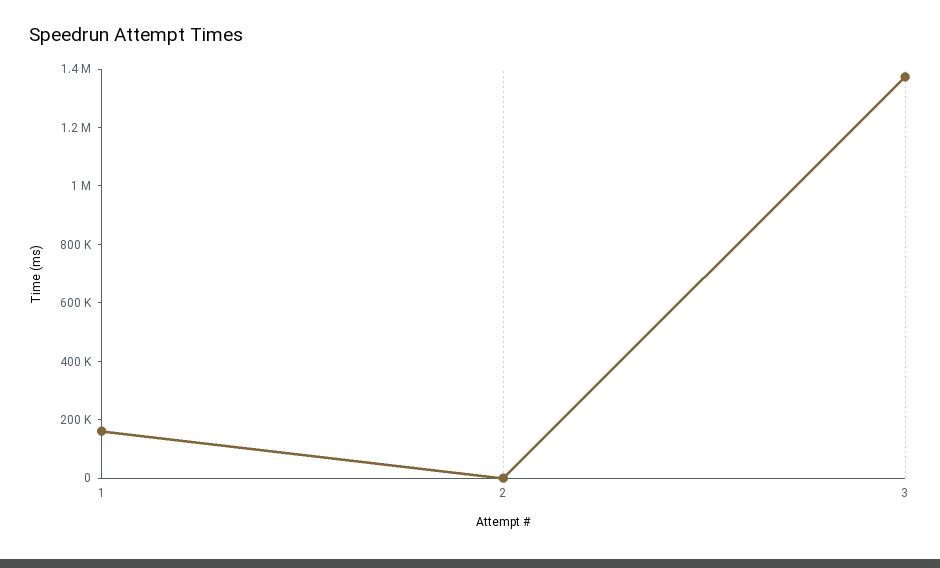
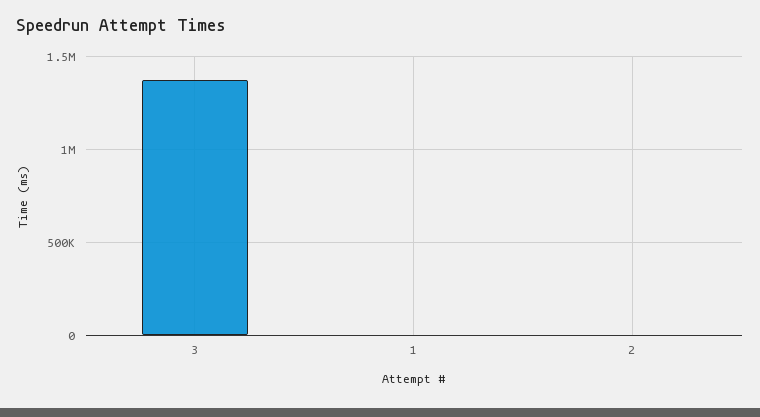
1: 150000 -> 0

